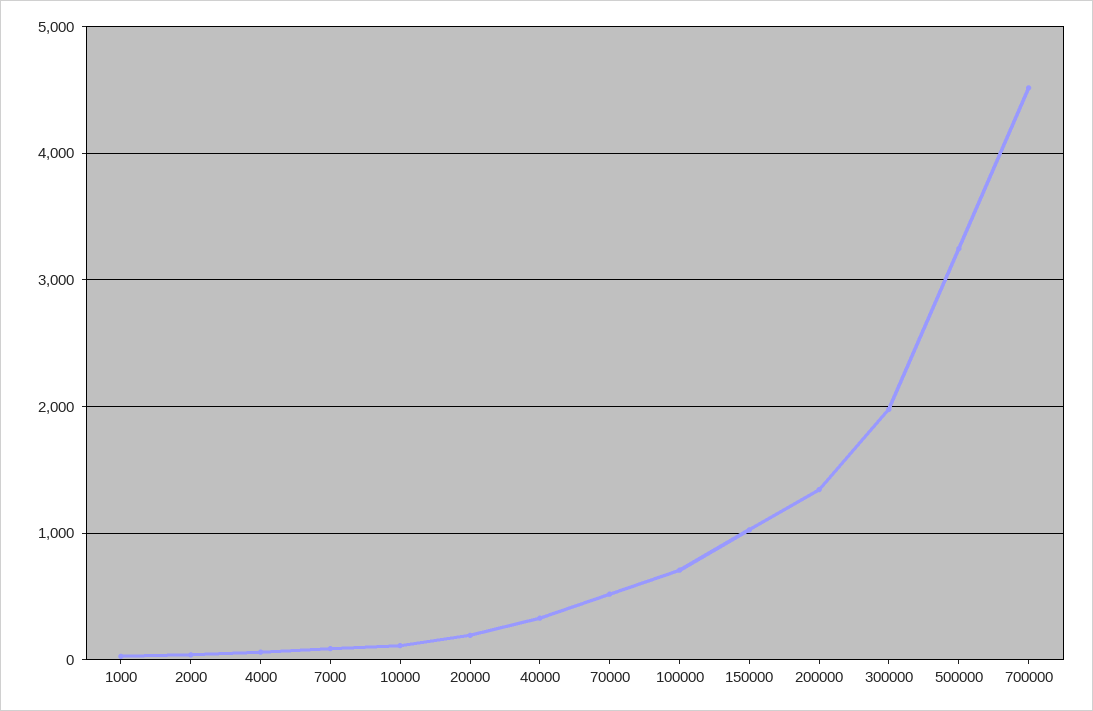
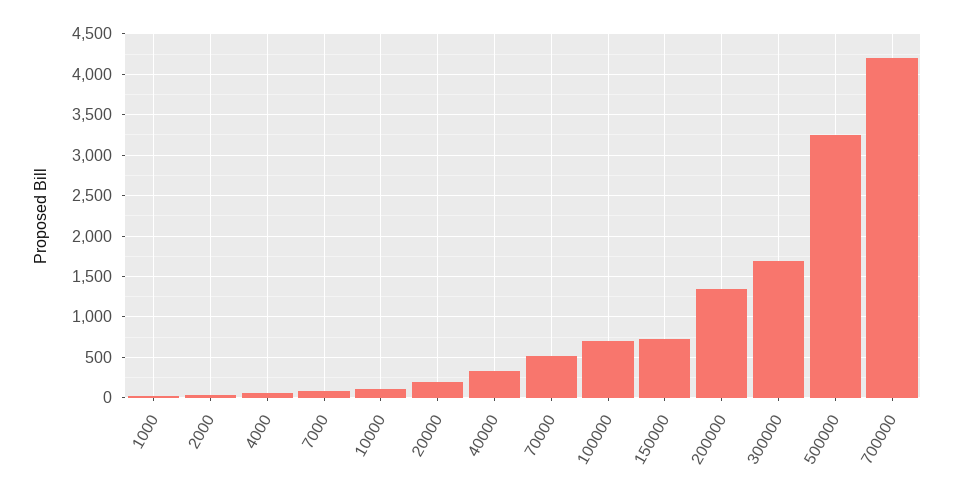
150000: 1000 -> 700
300000: 2000 -> 1700
700000: 4500 -> 4200

